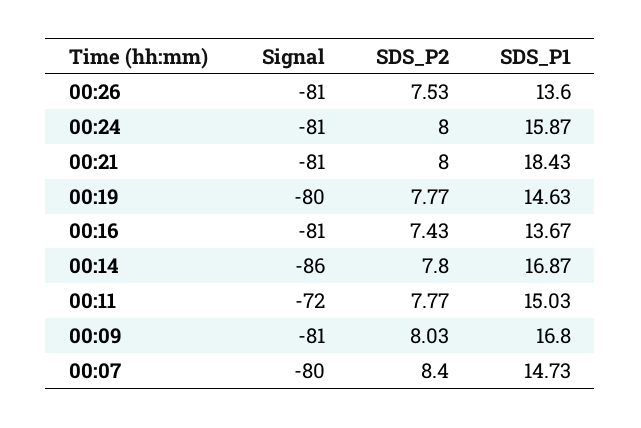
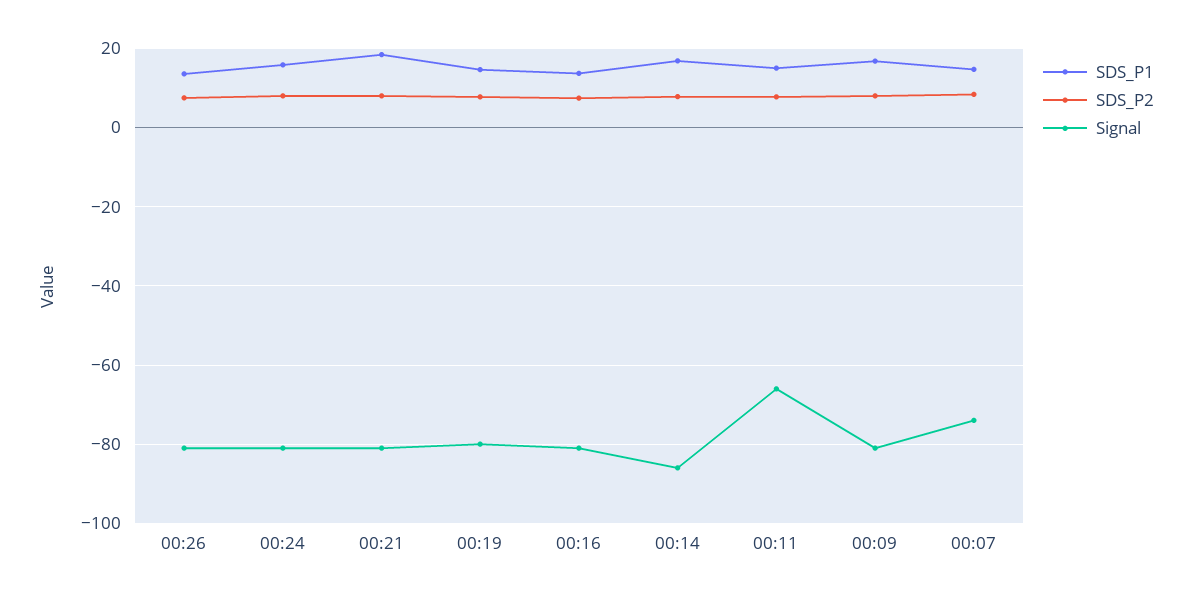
Signal, 00:11: -72 -> -66
Signal, 00:07: -80 -> -74

